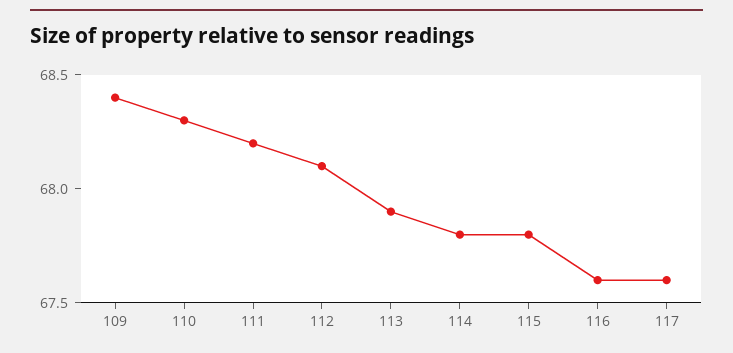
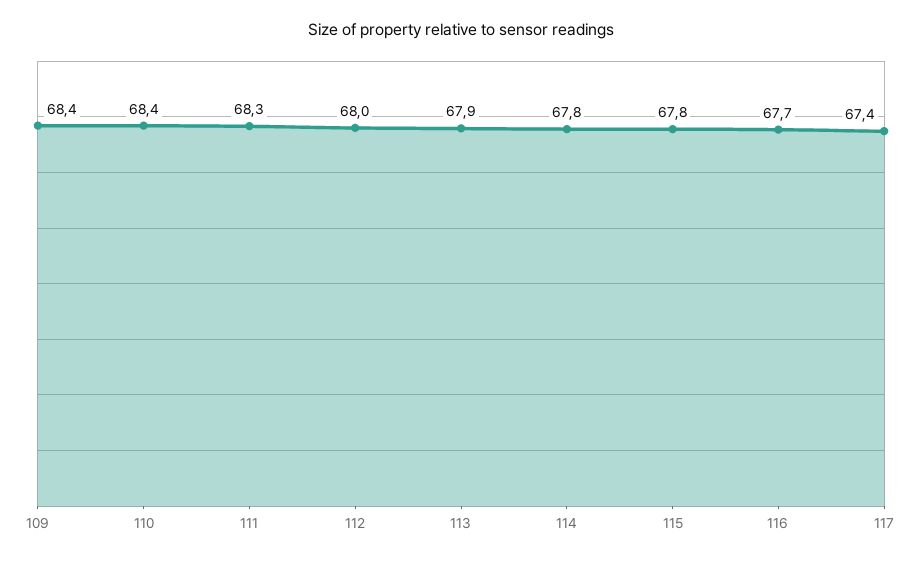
110: 68.3 -> 68.4
111: 68.2 -> 68.3
112: 68.1 -> 68
116: 67.6 -> 67.7
117: 67.6 -> 67.4

